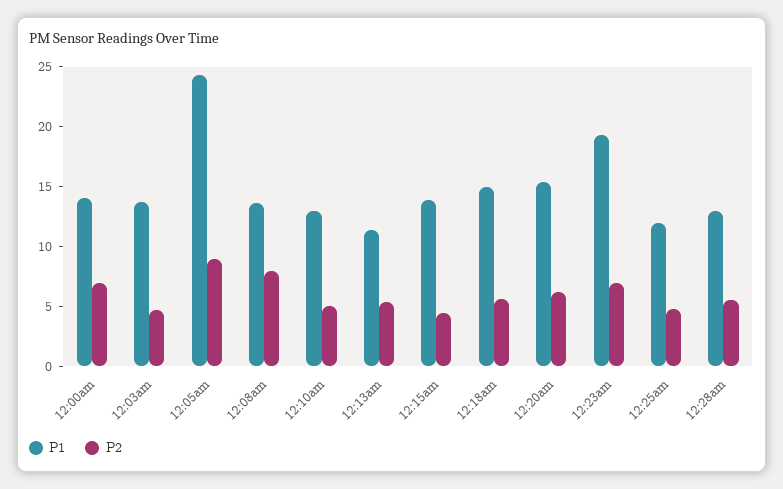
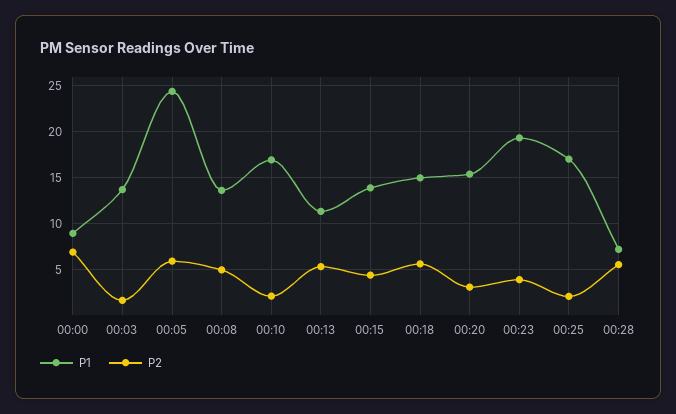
P1, 12:00am: 14 -> 9
P2, 12:03am: 5 -> 2
P2, 12:05am: 9 -> 6
P2, 12:08am: 8 -> 5
P1, 12:10am: 13 -> 17
P2, 12:10am: 5 -> 2
P2, 12:20am: 6 -> 3
P2, 12:23am: 7 -> 4
P1, 12:25am: 12 -> 17
P2, 12:25am: 5 -> 2
P1, 12:28am: 13 -> 7

